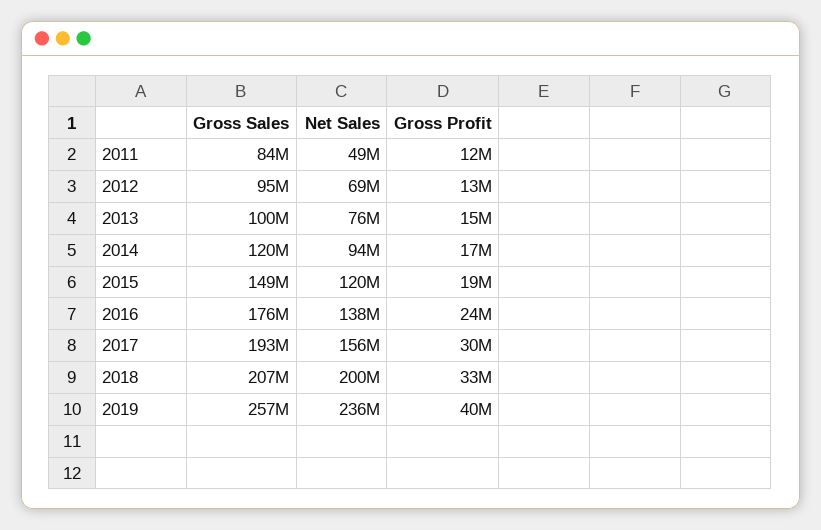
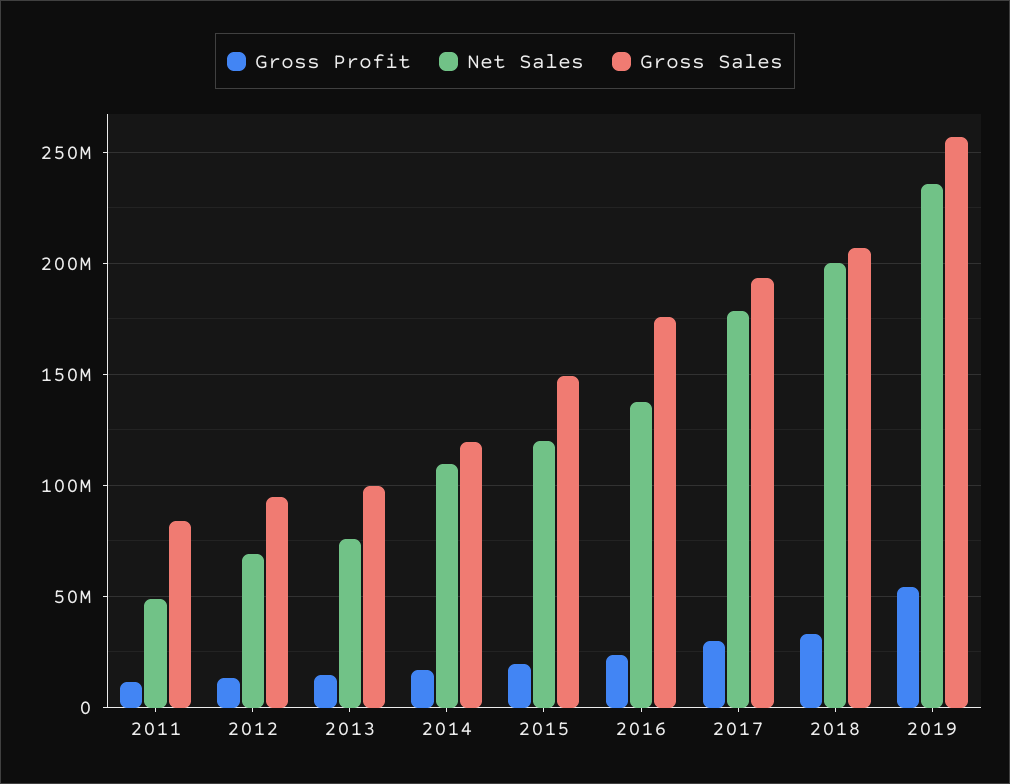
Net Sales, 2014: 94000000 -> 110000000
Net Sales, 2017: 156000000 -> 180000000
Gross Profit, 2019: 40000000 -> 55000000

